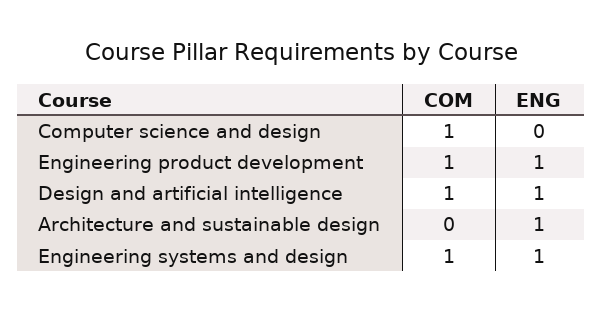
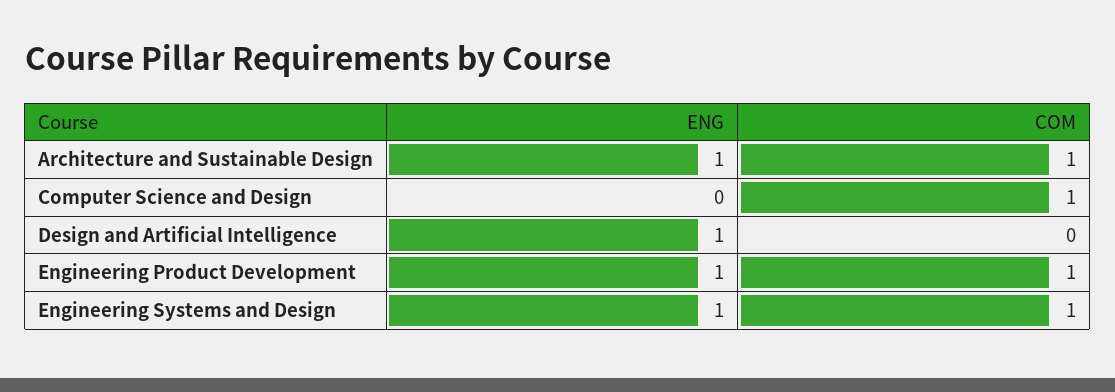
COM, Design and artificial intelligence: 1 -> 0
COM, Architecture and sustainable design: 0 -> 1

